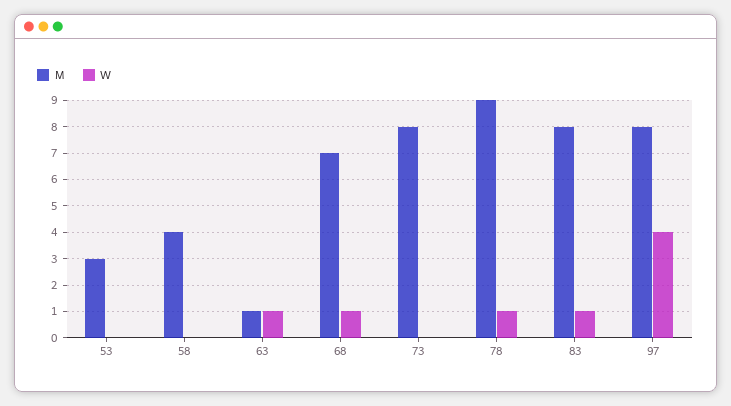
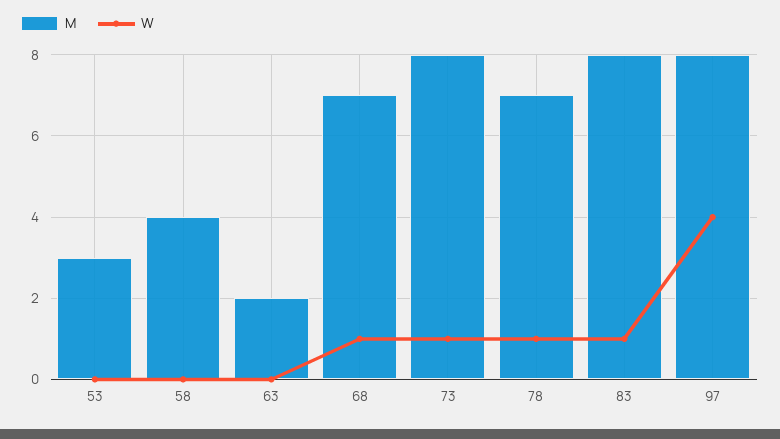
M, 63: 1 -> 2
W, 63: 1 -> 0
W, 73: 0 -> 1
M, 78: 9 -> 7

